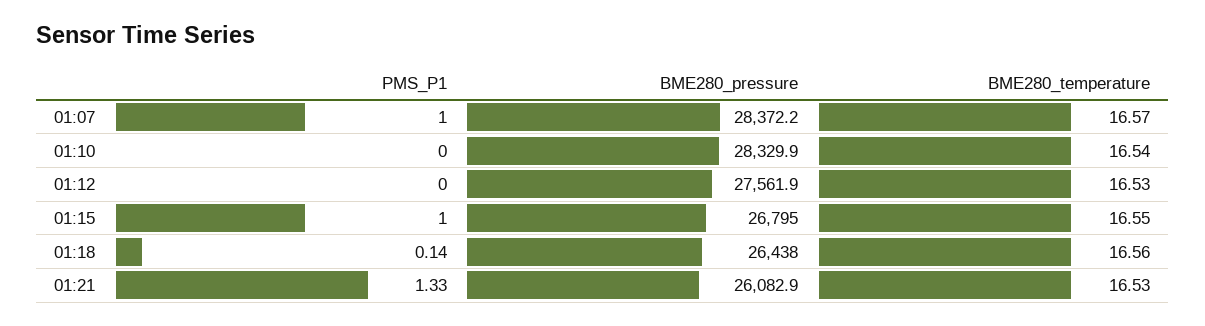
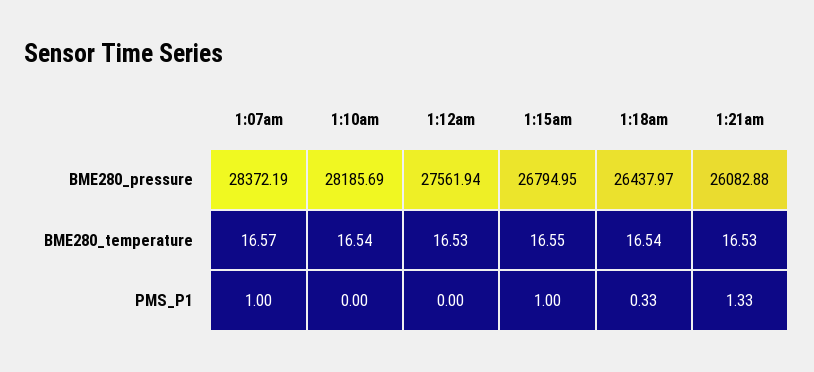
BME280_pressure, 01:10: 28329.9 -> 28185.69
PMS_P1, 01:18: 0.14 -> 0.33
BME280_temperature, 01:18: 16.56 -> 16.54

